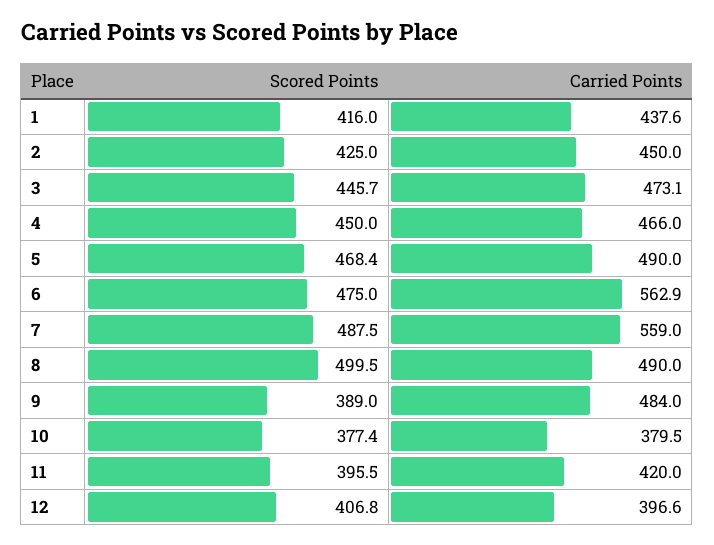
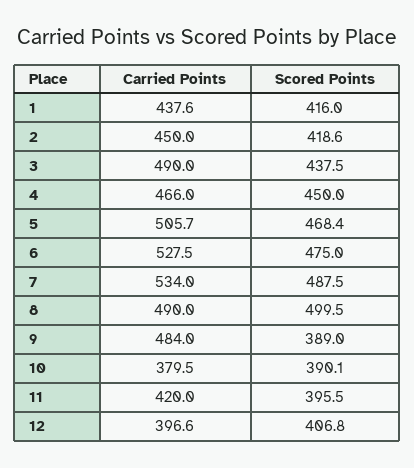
Scored Points, 2: 425 -> 418.6
Scored Points, 3: 445.7 -> 437.5
Carried Points, 3: 473.1 -> 490
Carried Points, 5: 490 -> 505.7
Carried Points, 6: 562.9 -> 527.5
Carried Points, 7: 559 -> 534
Scored Points, 10: 377.4 -> 390.1

